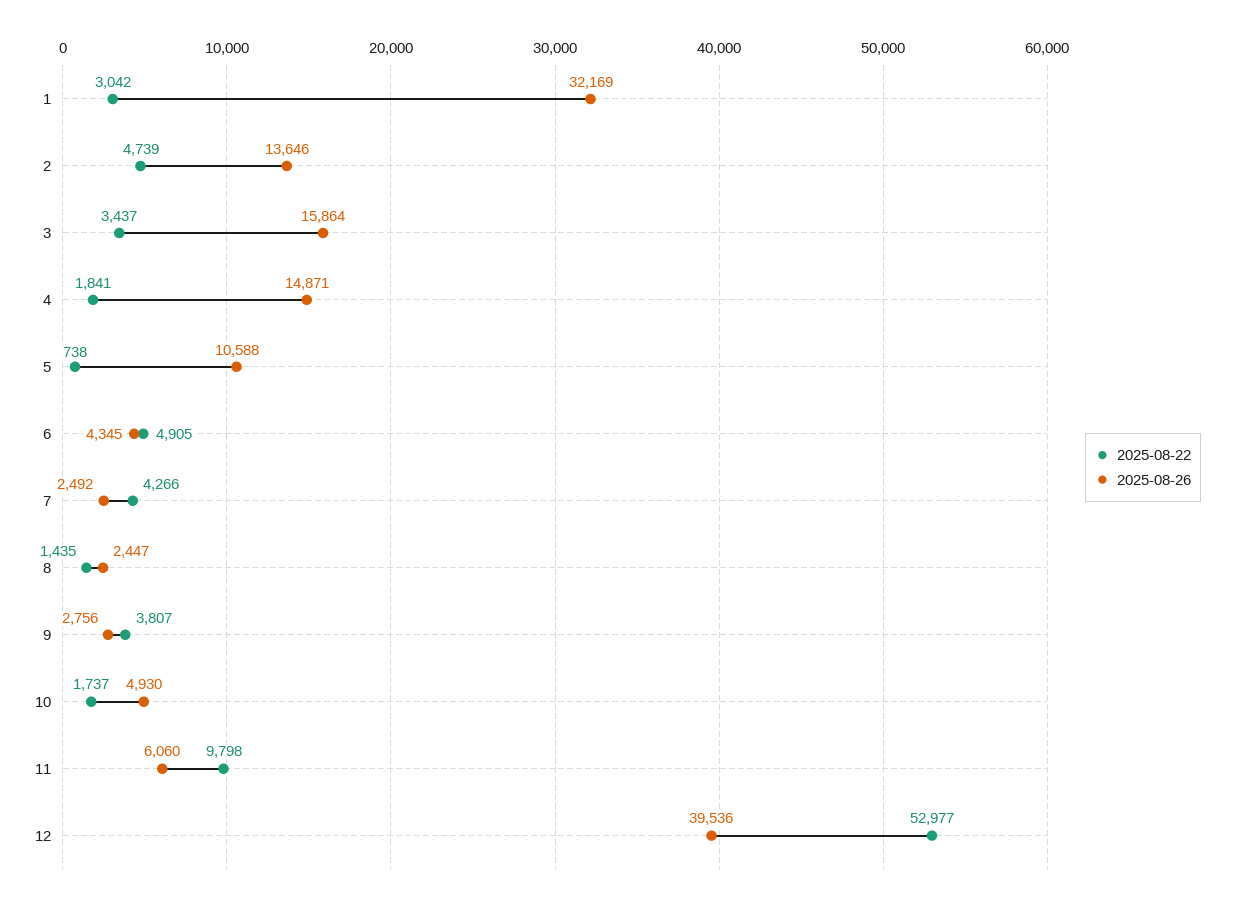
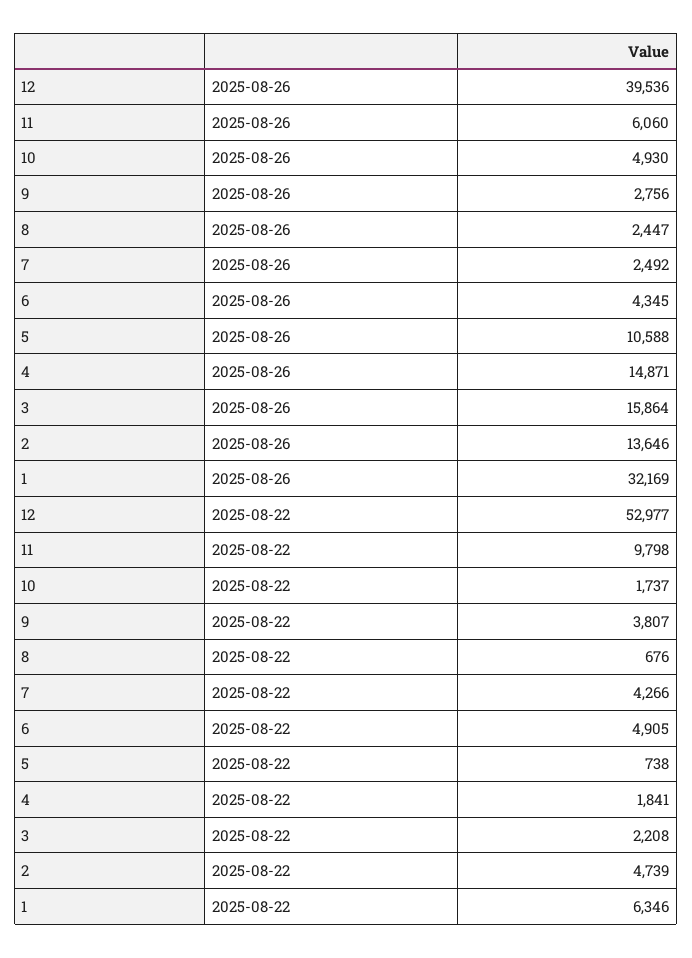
2025-08-22, 1: 3042 -> 6346
2025-08-22, 3: 3437 -> 2208
2025-08-22, 8: 1435 -> 676

